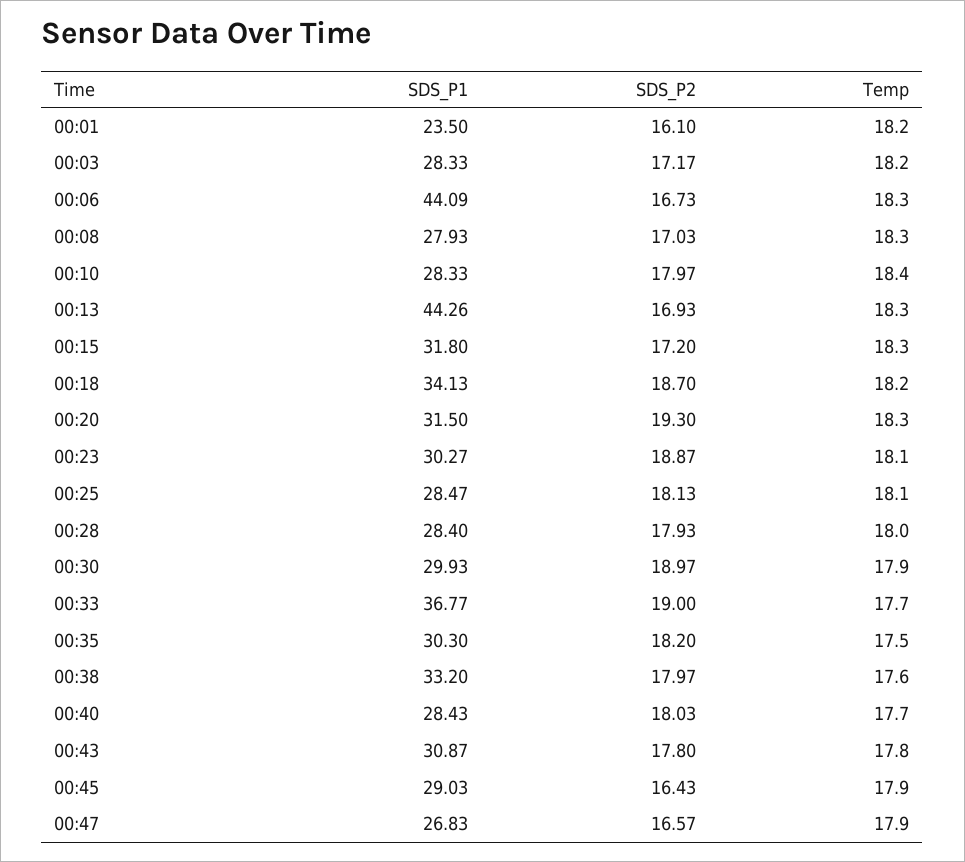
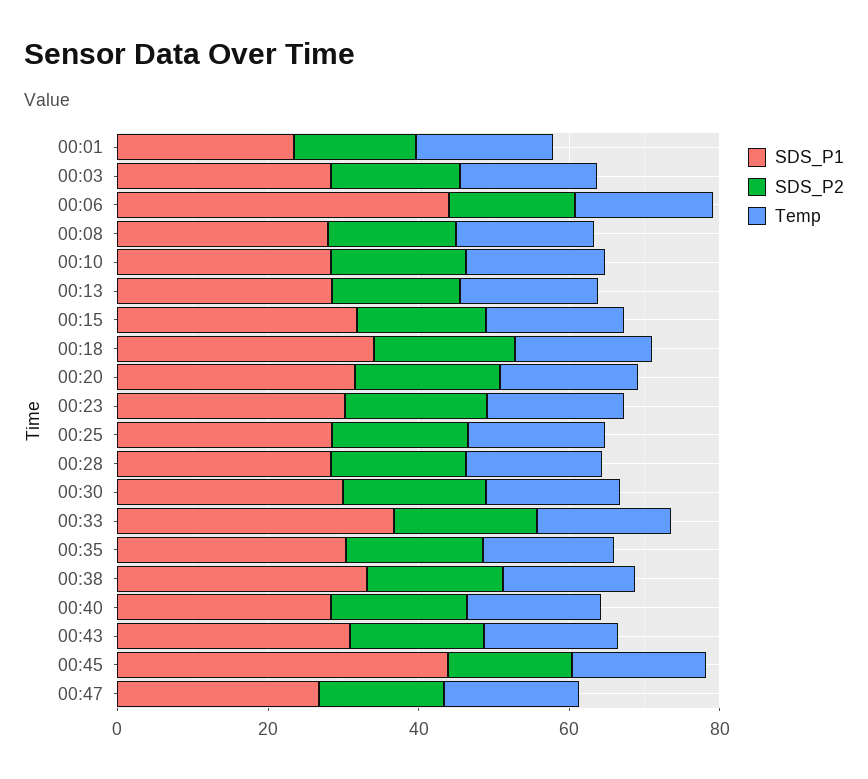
SDS_P1, 00:13: 44.26 -> 30
SDS_P1, 00:45: 29.03 -> 45

